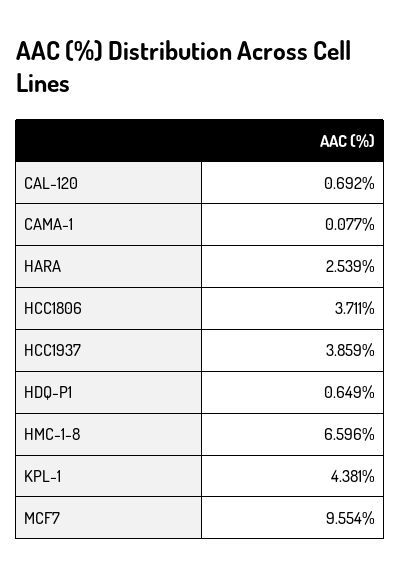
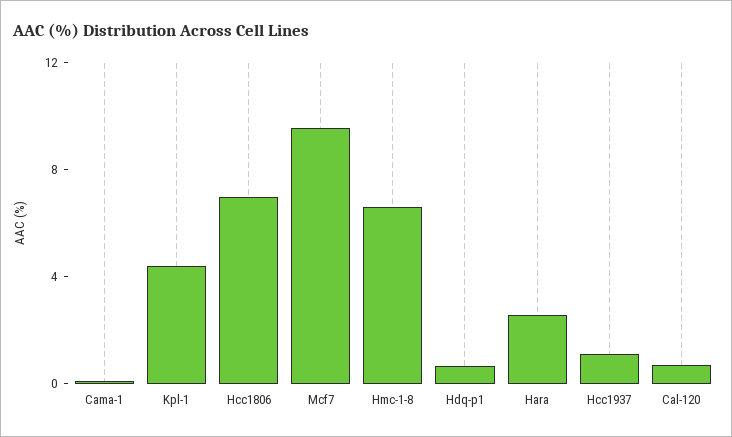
HCC1806: 3.711 -> 7
HCC1937: 3.859 -> 1

